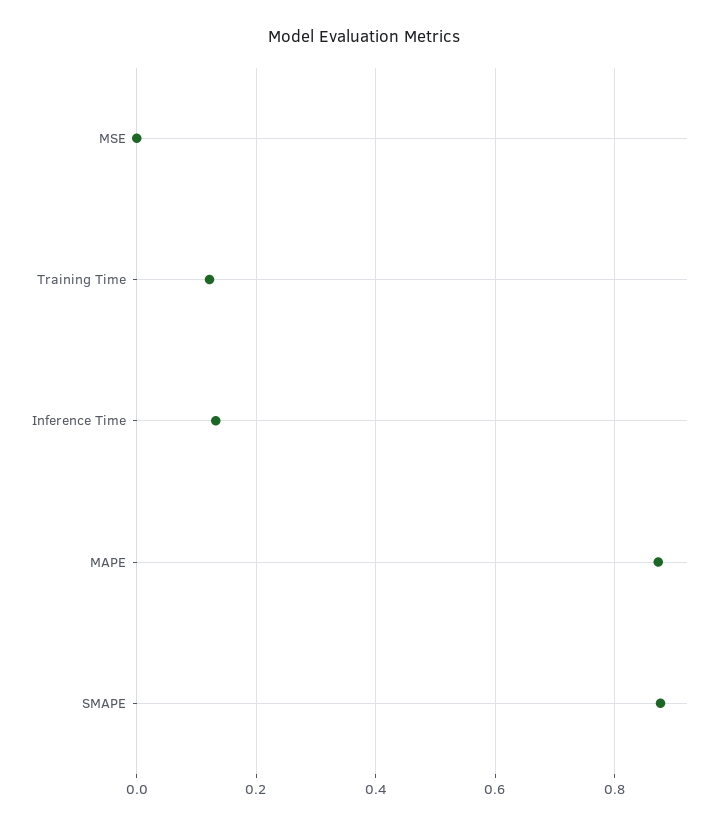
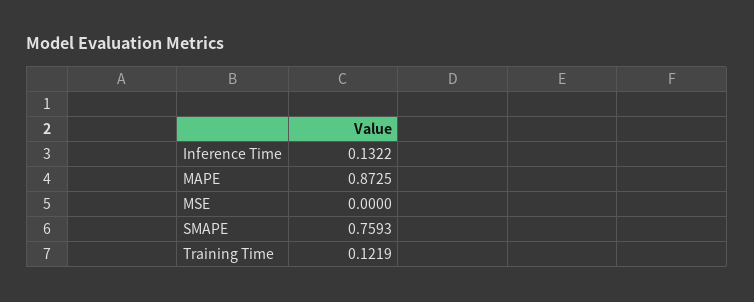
SMAPE: 0.88 -> 0.7593

